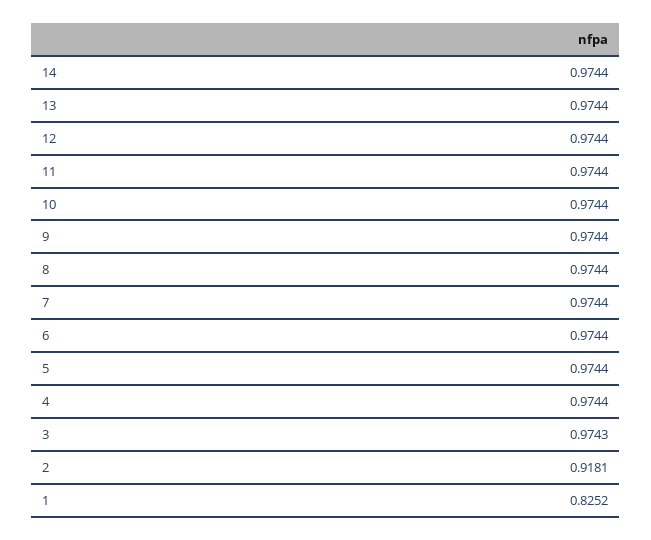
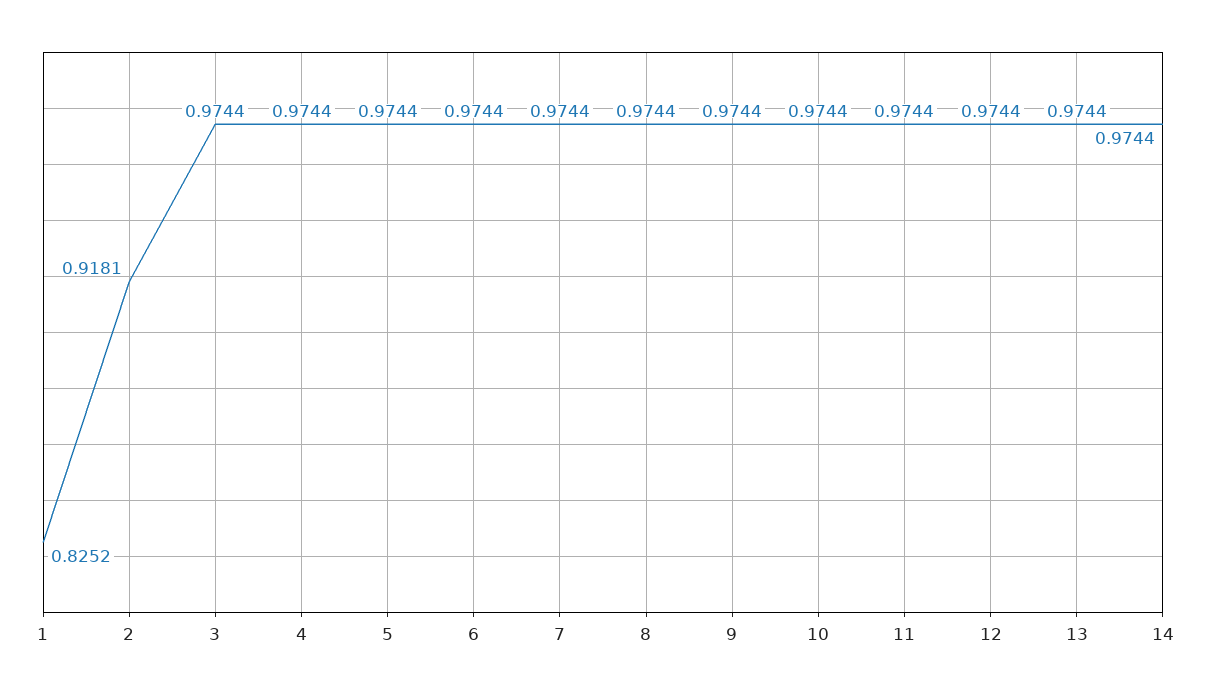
3: 0.9743 -> 0.9744

